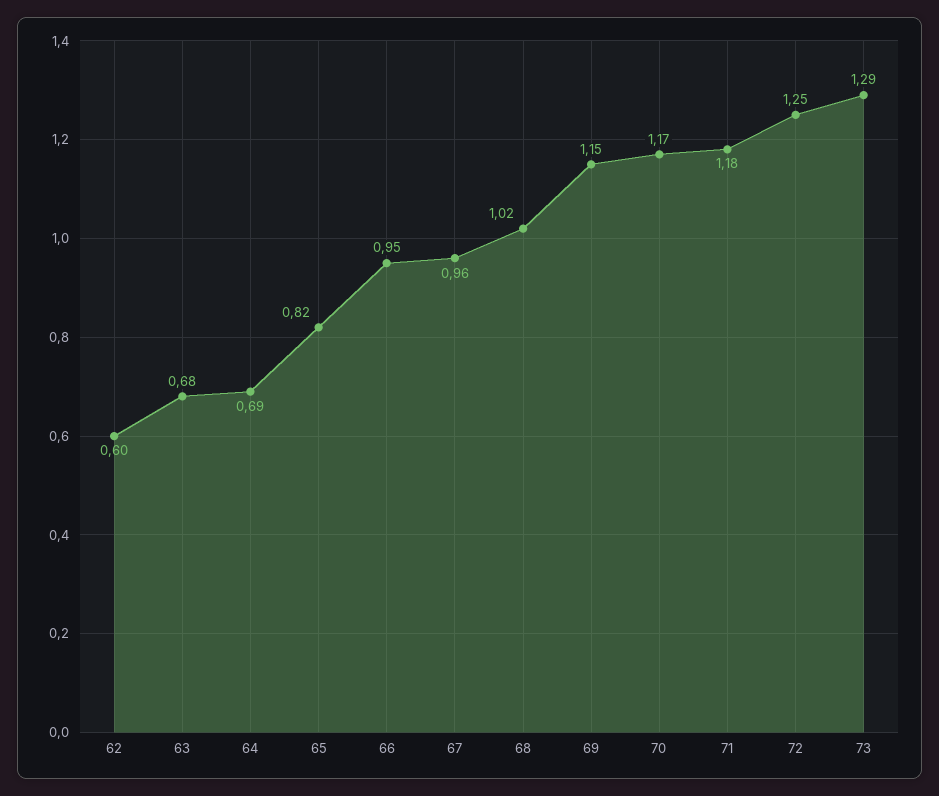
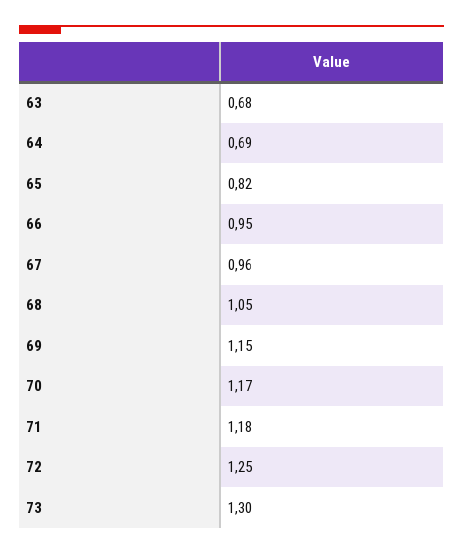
62: 0.6 -> none
68: 1.02 -> 1.05
73: 1.29 -> 1.3

